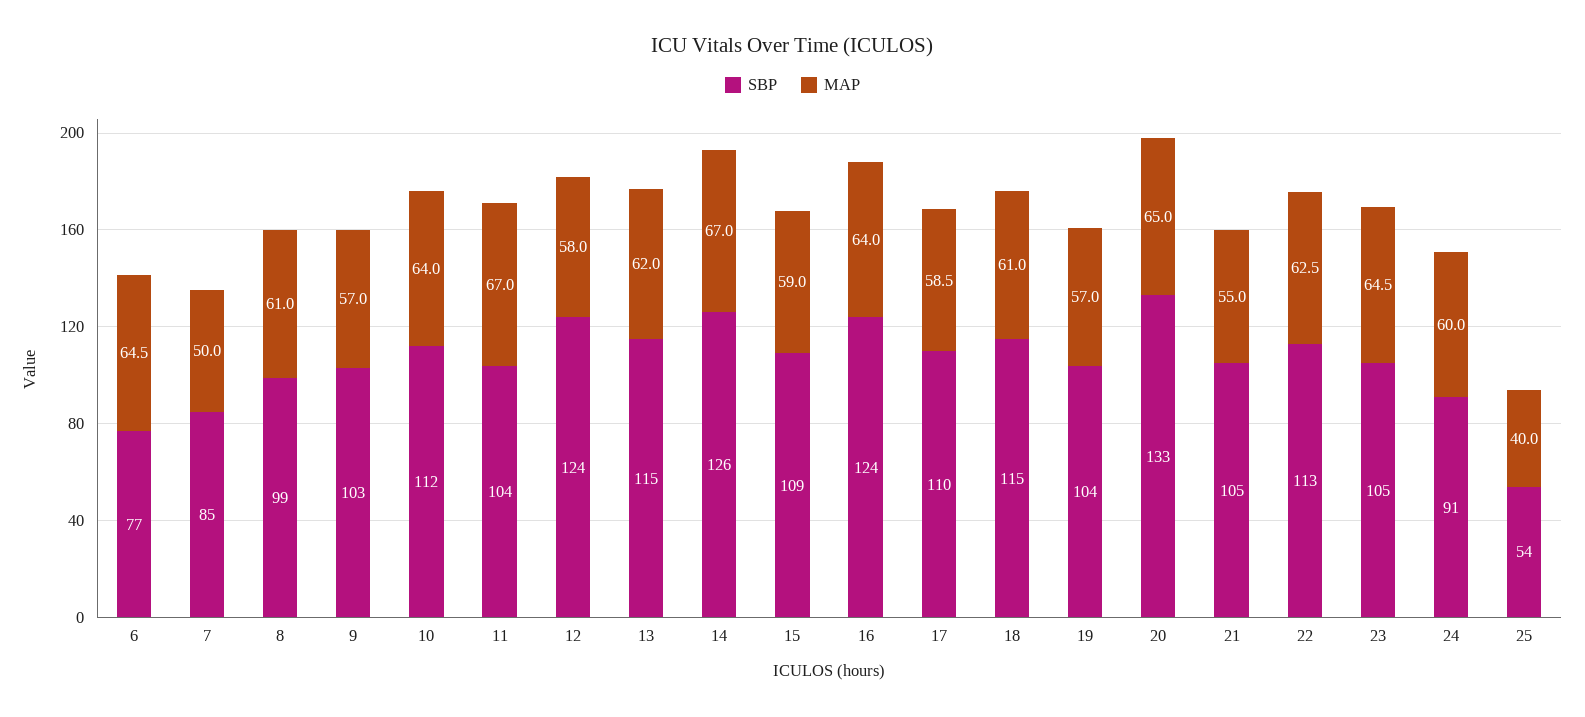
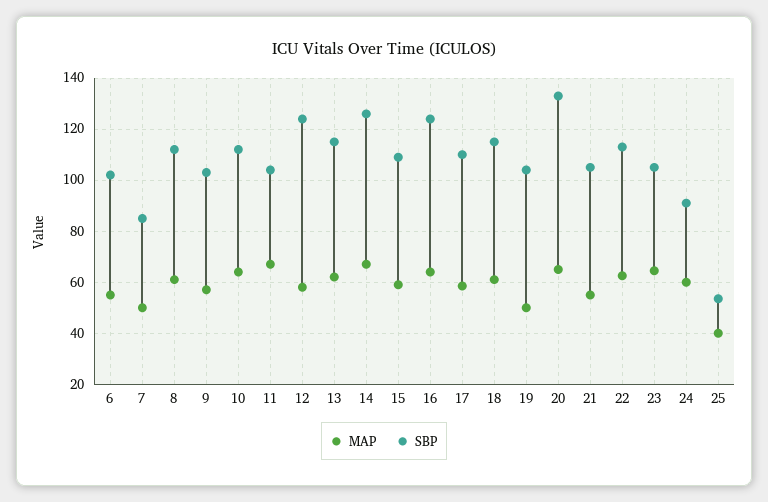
SBP, 6: 77 -> 102.5
MAP, 6: 64.5 -> 55
SBP, 8: 99 -> 112.5
MAP, 19: 57 -> 50

